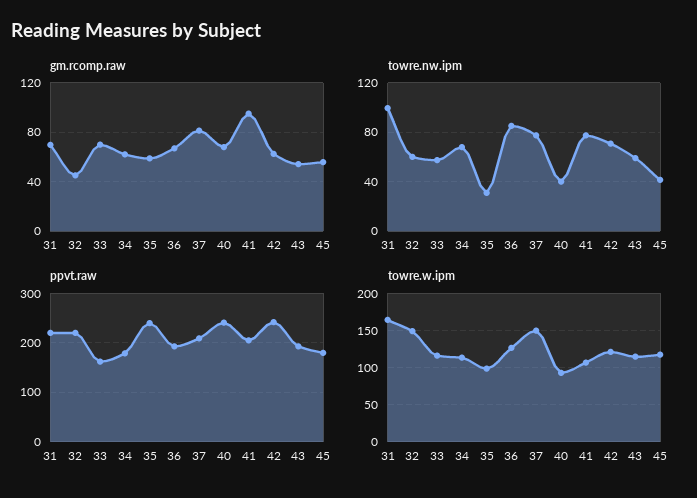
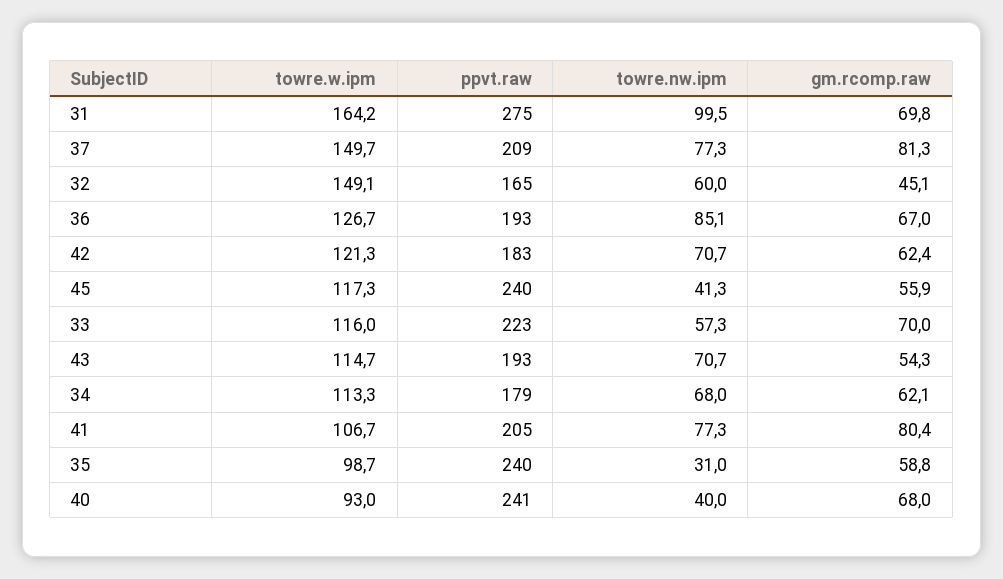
gm.rcomp.raw, 41: 95 -> 80.4
towre.nw.ipm, 43: 60 -> 70.7
ppvt.raw, 31: 220 -> 275
ppvt.raw, 32: 220 -> 165
ppvt.raw, 33: 160 -> 223
ppvt.raw, 42: 240 -> 183
ppvt.raw, 45: 180 -> 240

